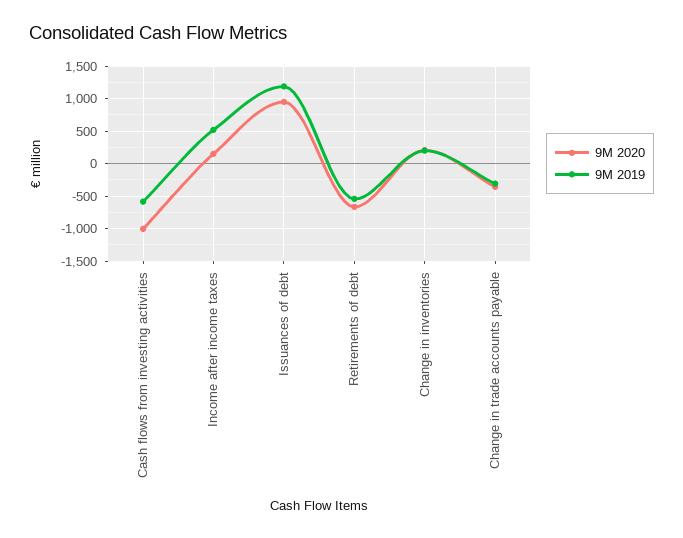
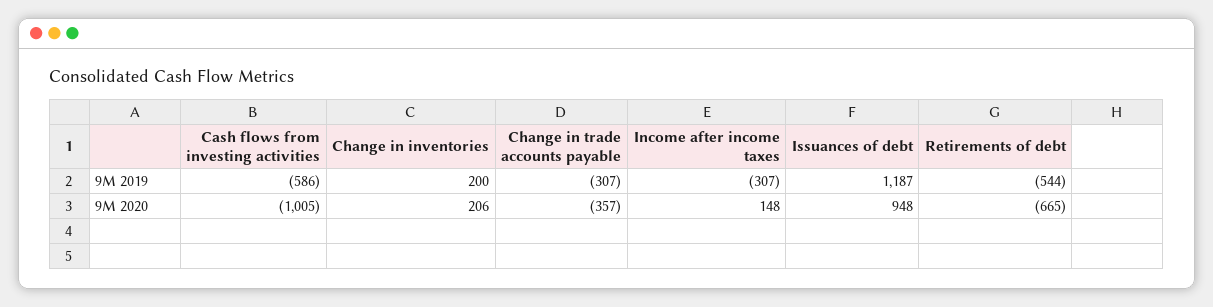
9M 2019, Income after income taxes: 500 -> -307

